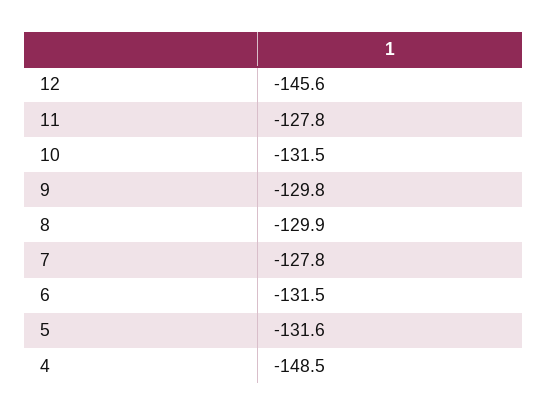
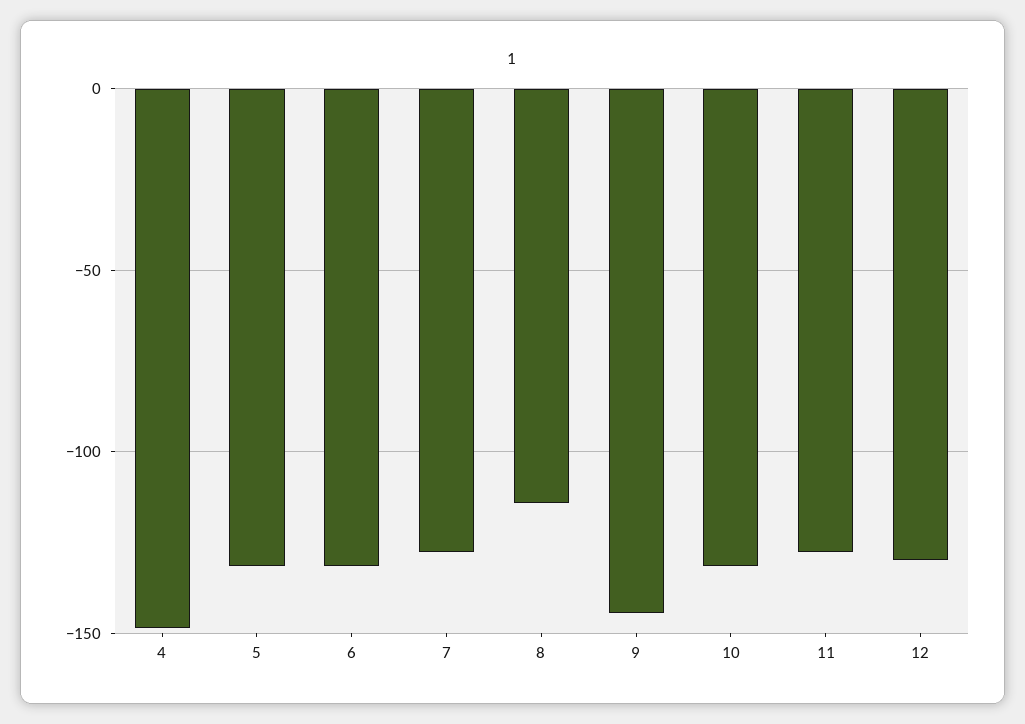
12: -145.6 -> -130
9: -129.8 -> -145
8: -129.9 -> -115

